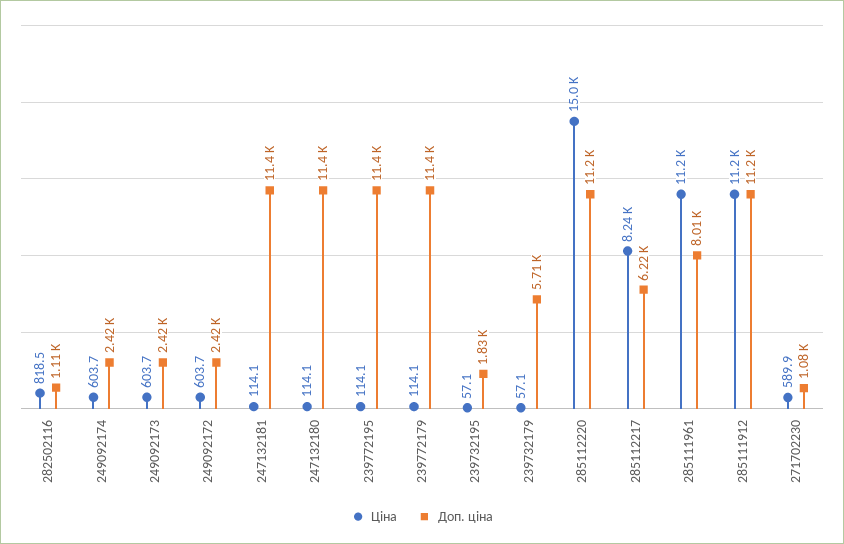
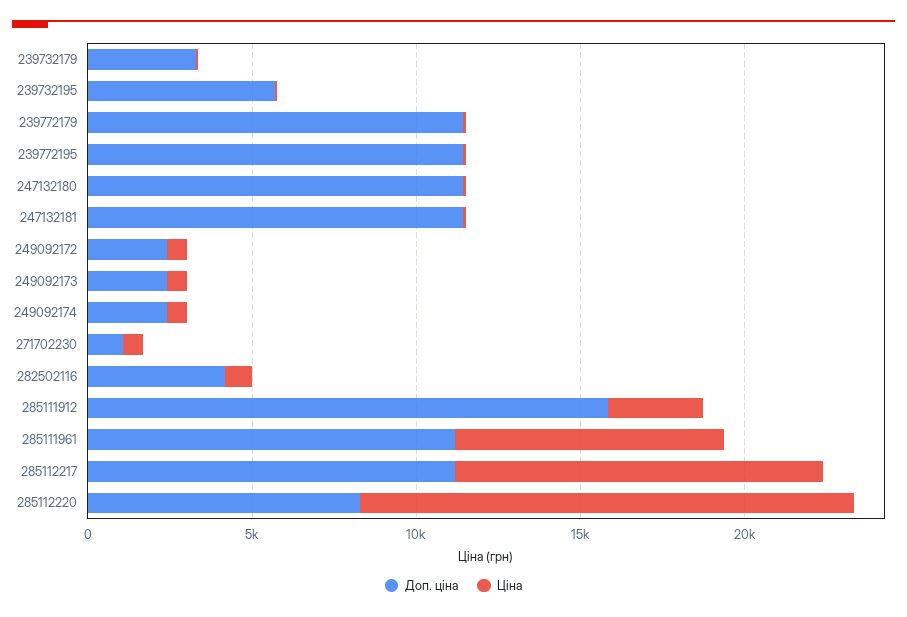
Доп. ціна, 282502116: 1110 -> 4000
Доп. ціна, 239732195: 1830 -> 6000
Доп. ціна, 239732179: 5710 -> 3000
Доп. ціна, 285112220: 11200 -> 8000
Ціна, 285112217: 8240 -> 11000
Доп. ціна, 285112217: 6220 -> 11000
Ціна, 285111961: 11200 -> 8000
Доп. ціна, 285111961: 8010 -> 11000
Ціна, 285111912: 11200 -> 3000
Доп. ціна, 285111912: 11200 -> 16000

